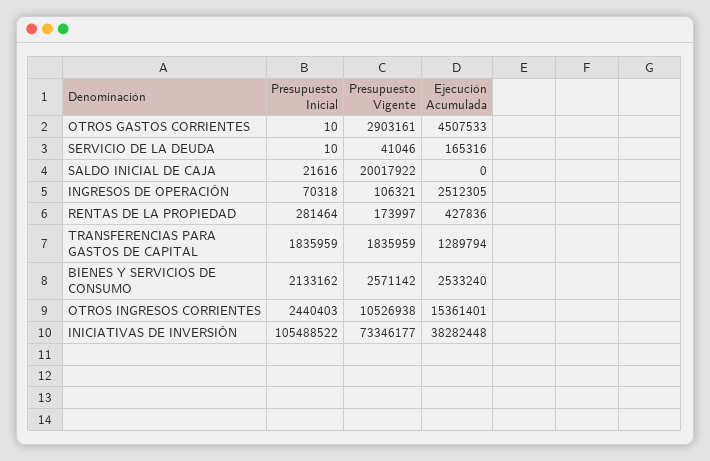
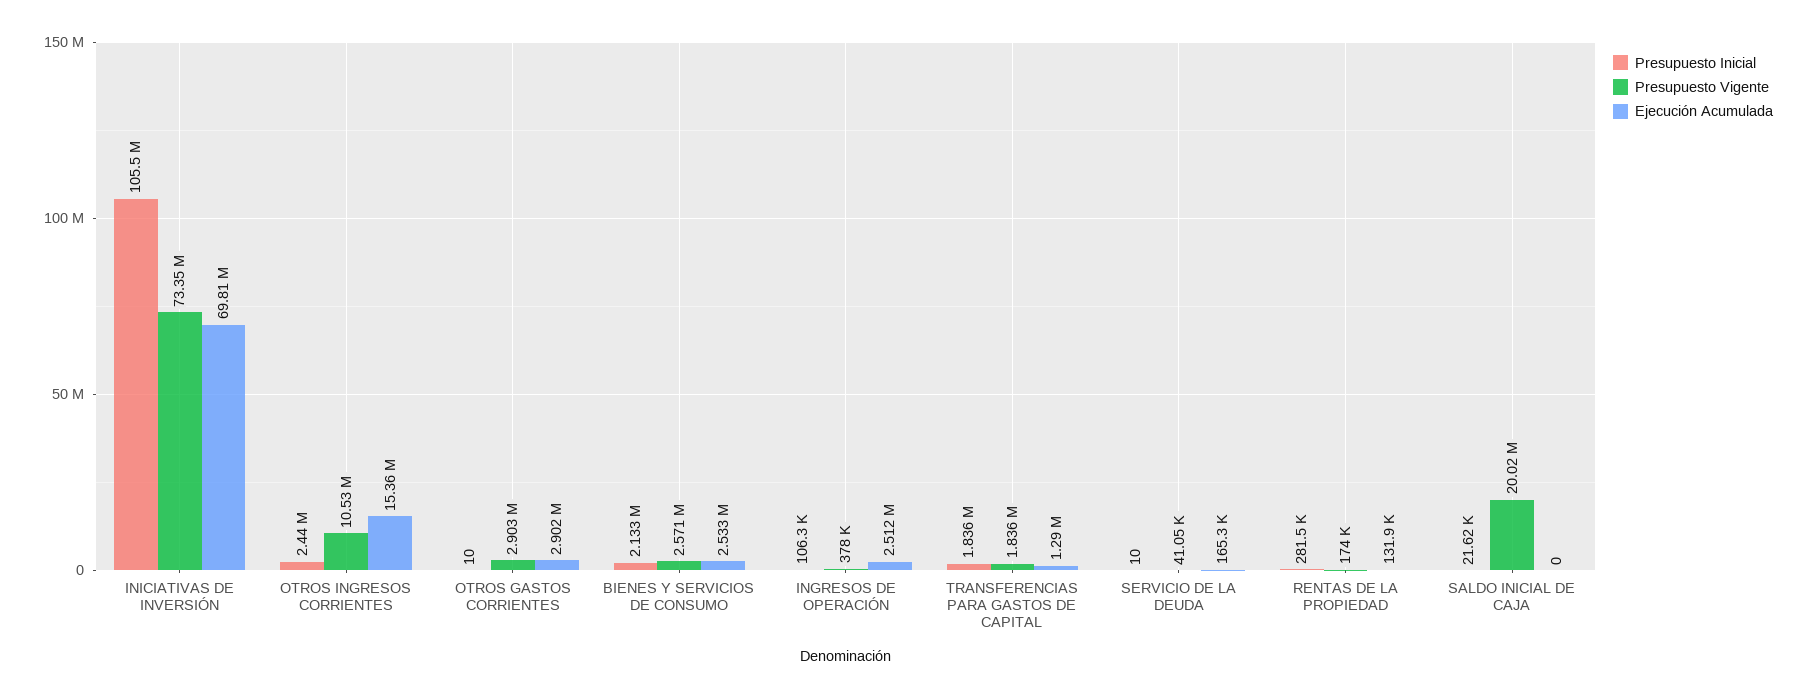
Ejecución Acumulada, OTROS GASTOS CORRIENTES: 4507533 -> 2902000
Presupuesto Inicial, INGRESOS DE OPERACIÓN: 70318 -> 106300
Presupuesto Vigente, INGRESOS DE OPERACIÓN: 106321 -> 378000
Ejecución Acumulada, RENTAS DE LA PROPIEDAD: 427836 -> 131900
Ejecución Acumulada, INICIATIVAS DE INVERSIÓN: 38282448 -> 69810000

